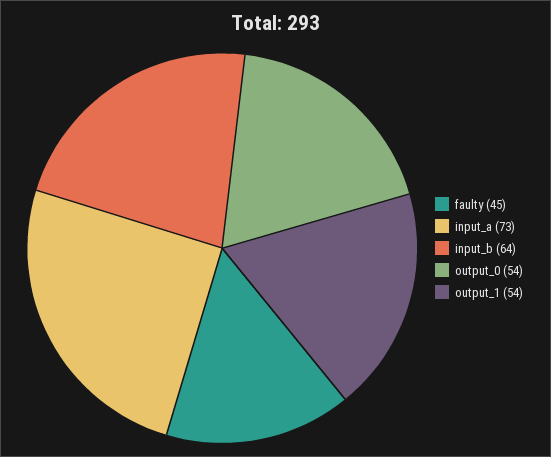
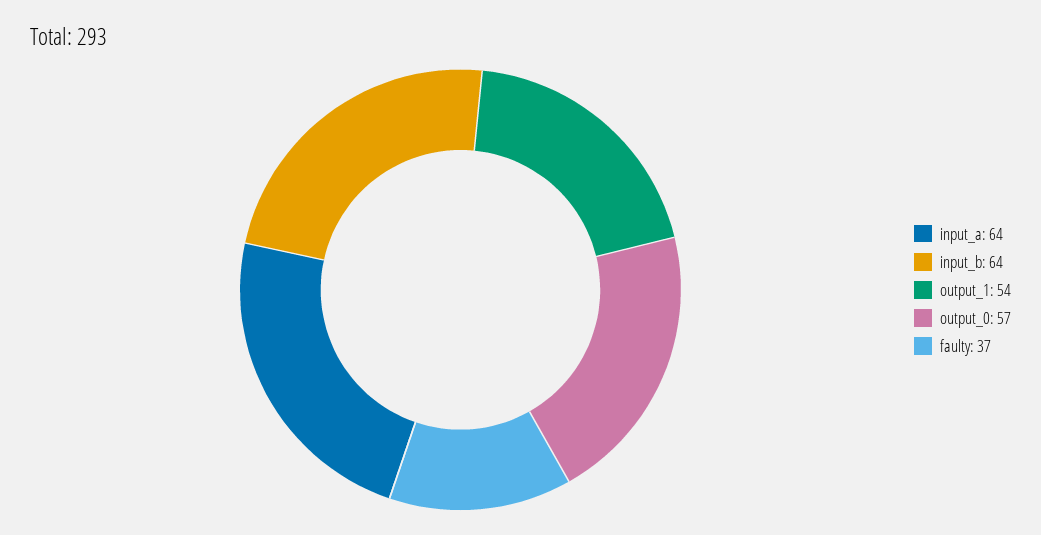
faulty: 45 -> 37
input_a: 73 -> 64
output_0: 54 -> 57

